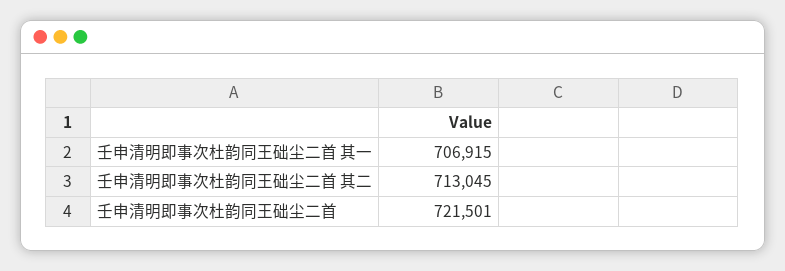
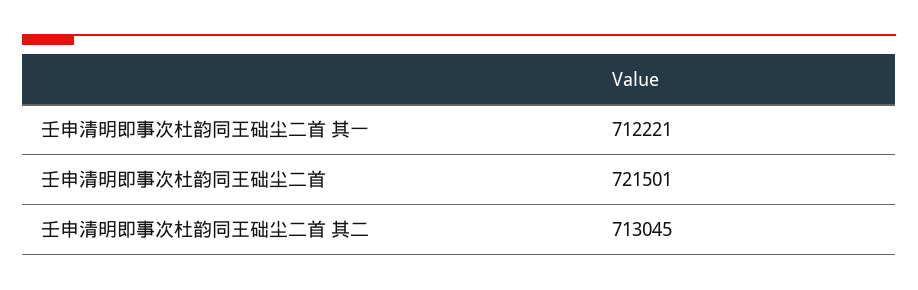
壬申清明即事次杜韵同王础尘二首 其一: 706915 -> 712221

